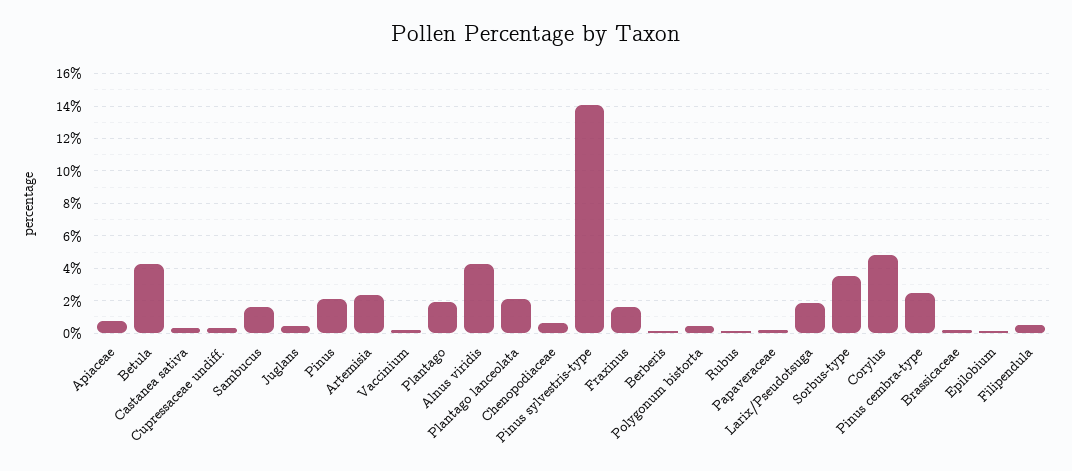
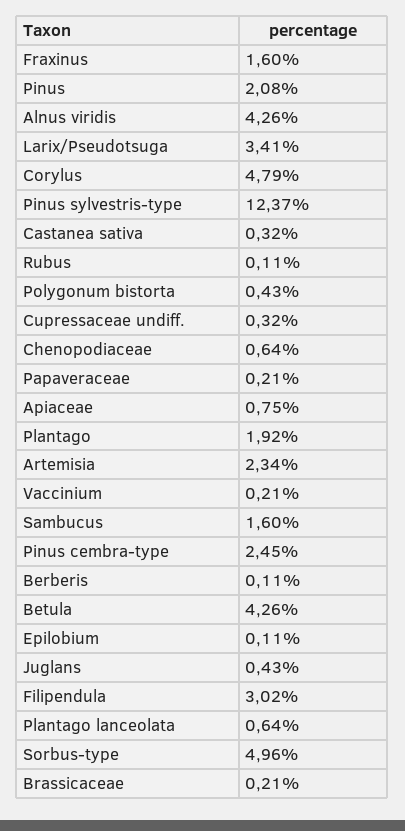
Plantago lanceolata: 2 -> 0.64
Pinus sylvestris-type: 14 -> 12.37
Larix/Pseudotsuga: 2 -> 3.41
Sorbus-type: 3.5 -> 4.96
Filipendula: 0.5 -> 3.02

